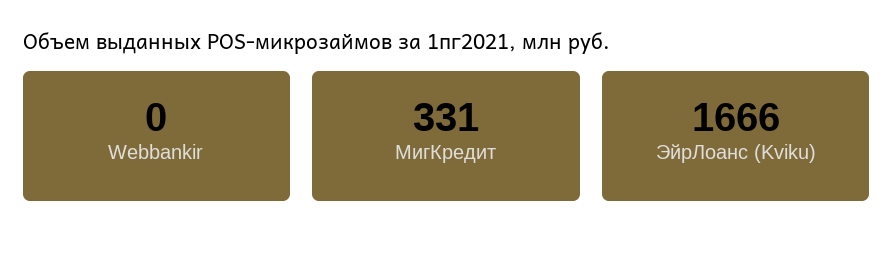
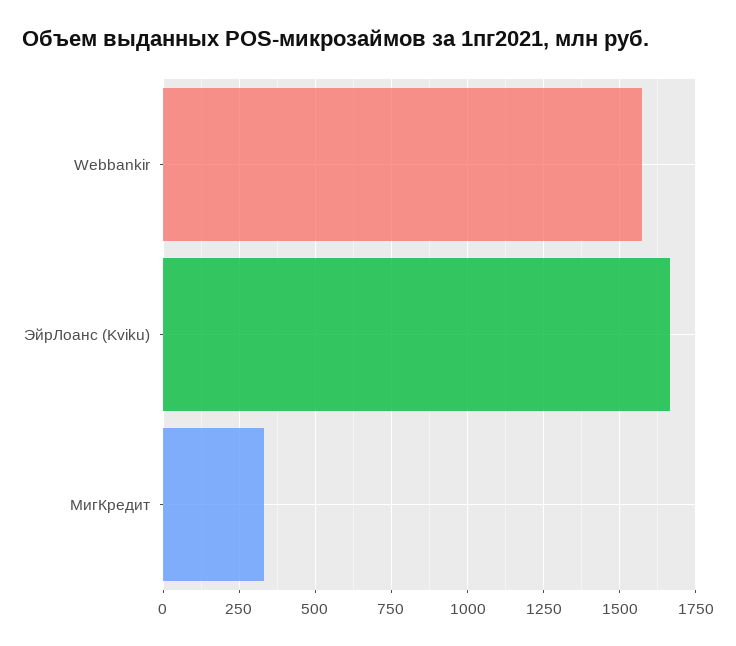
Webbankir: 0 -> 1575

